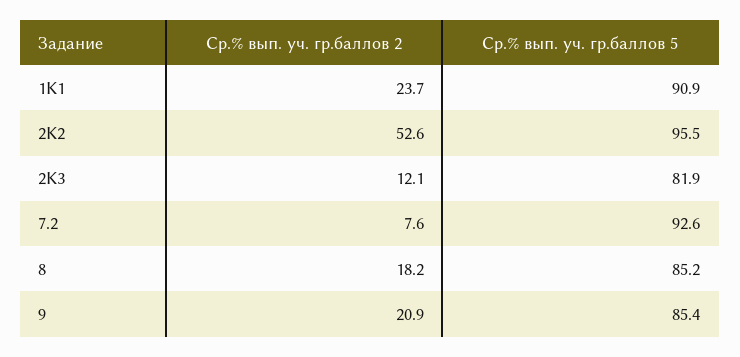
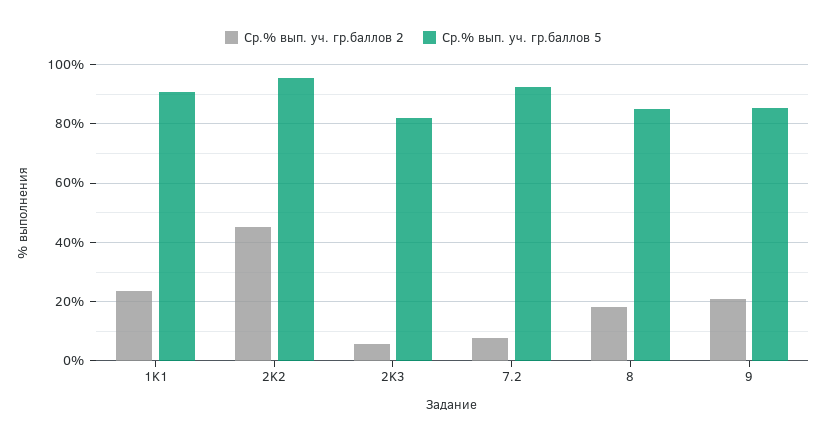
Ср.% вып. уч. гр.баллов 2, 2K2: 52.6 -> 45
Ср.% вып. уч. гр.баллов 2, 2K3: 12.1 -> 5

